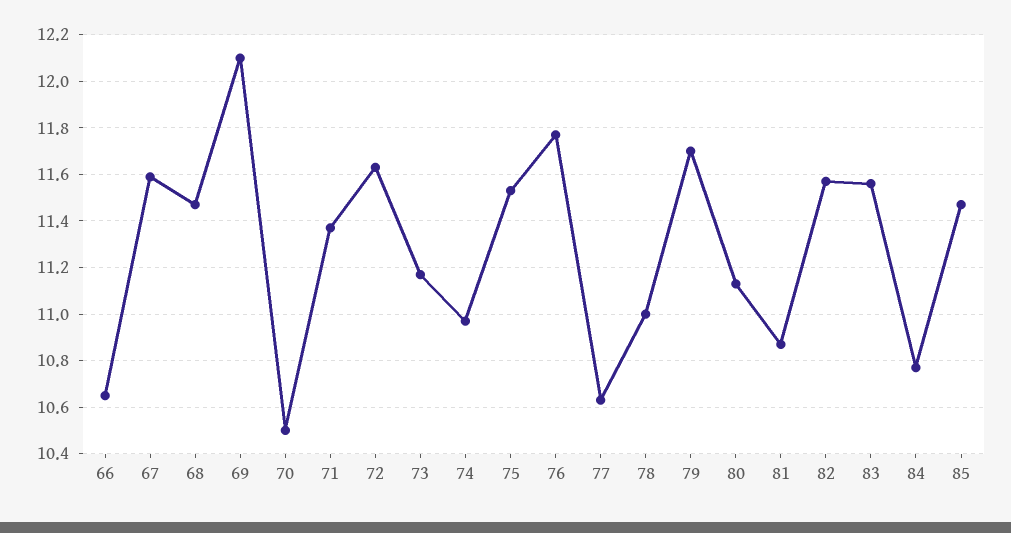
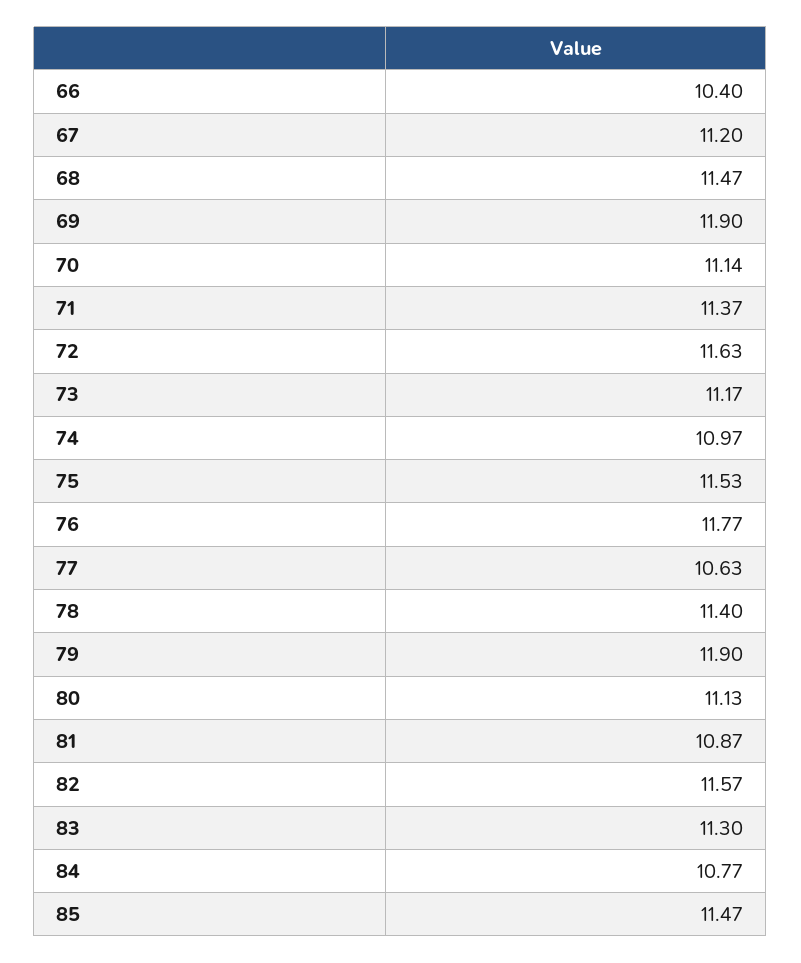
66: 10.65 -> 10.4
67: 11.6 -> 11.2
69: 12.1 -> 11.9
70: 10.5 -> 11.14
78: 11 -> 11.4
79: 11.7 -> 11.9
83: 11.55 -> 11.3

